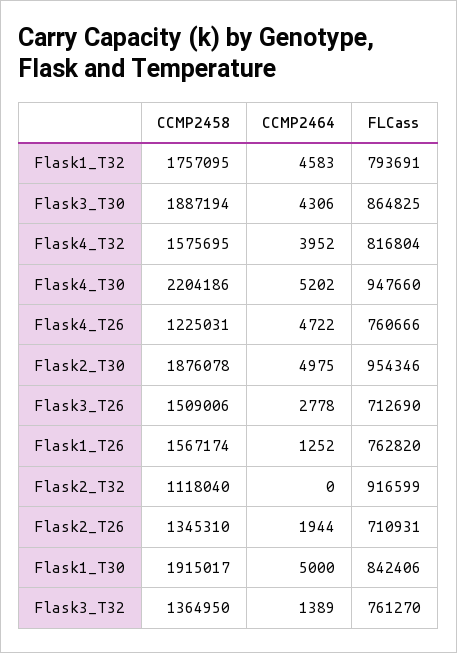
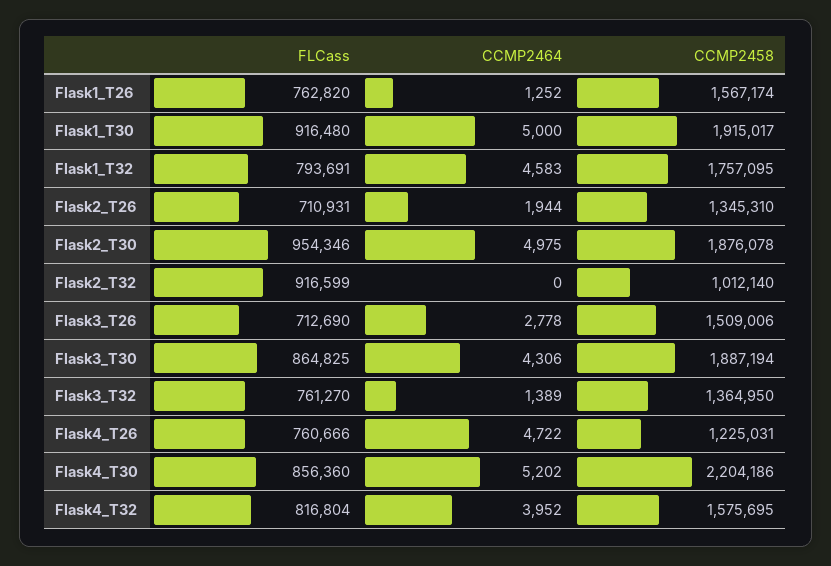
FLCass, Flask4_T30: 947660 -> 856360
CCMP2458, Flask2_T32: 1118040 -> 1012140
FLCass, Flask1_T30: 842406 -> 916480

